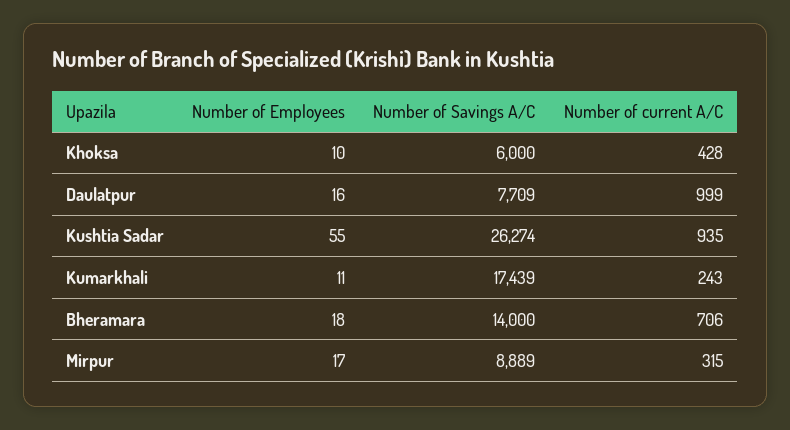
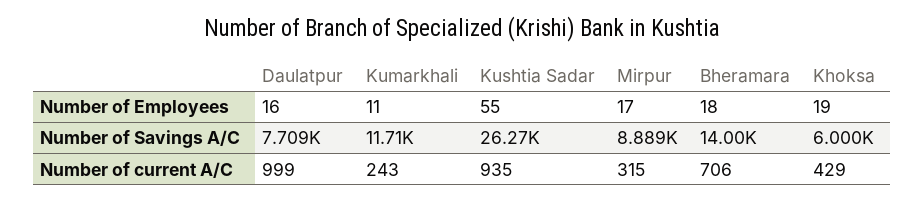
Number of Employees, Khoksa: 10 -> 19
Number of current A/C, Khoksa: 428 -> 429
Number of Savings A/C, Kumarkhali: 17439 -> 11710

